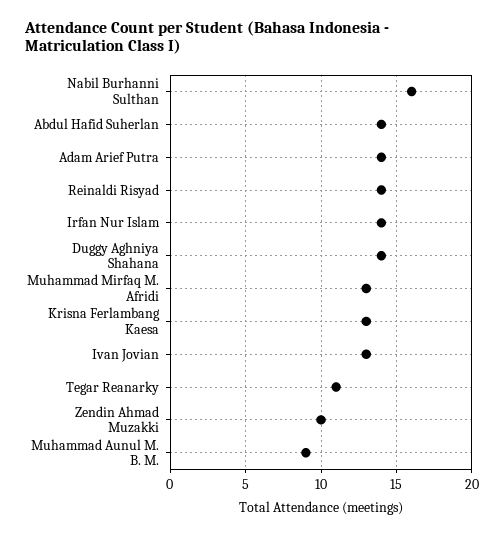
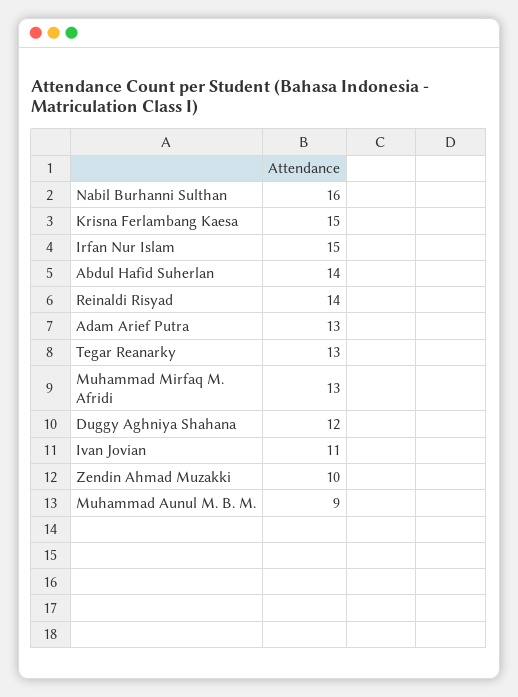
Adam Arief Putra: 14 -> 13
Irfan Nur Islam: 14 -> 15
Duggy Aghniya Shahana: 14 -> 12
Krisna Ferlambang Kaesa: 13 -> 15
Ivan Jovian: 13 -> 11
Tegar Reanarky: 11 -> 13

